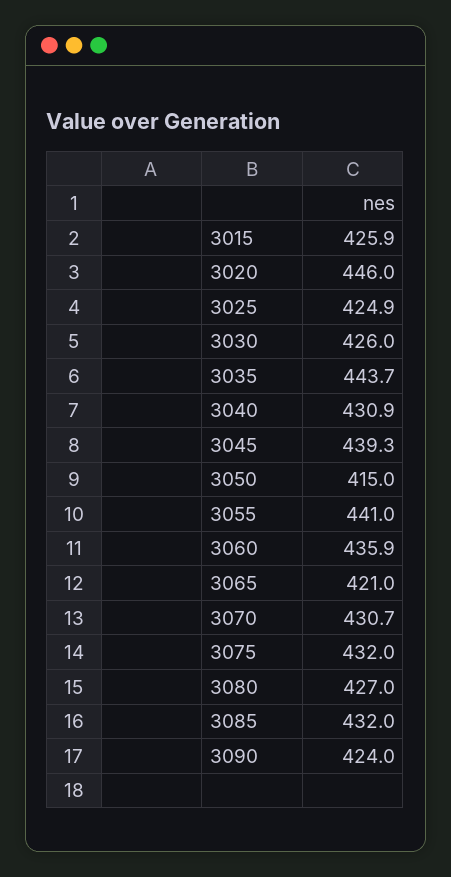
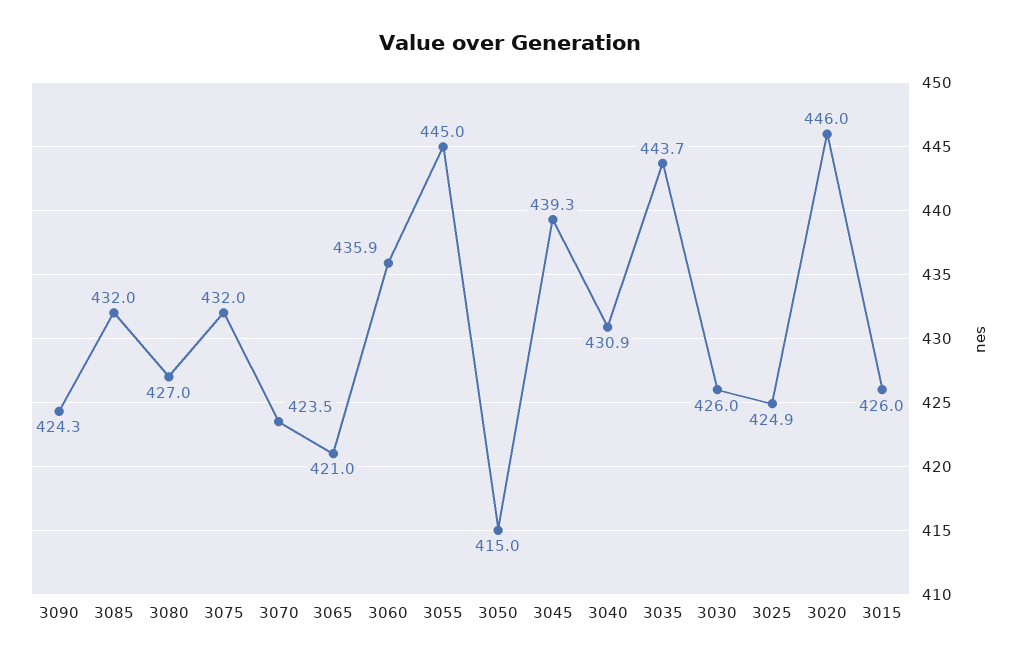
3015: 425.9 -> 426
3055: 441 -> 445
3070: 430.7 -> 423.5
3090: 424 -> 424.3

